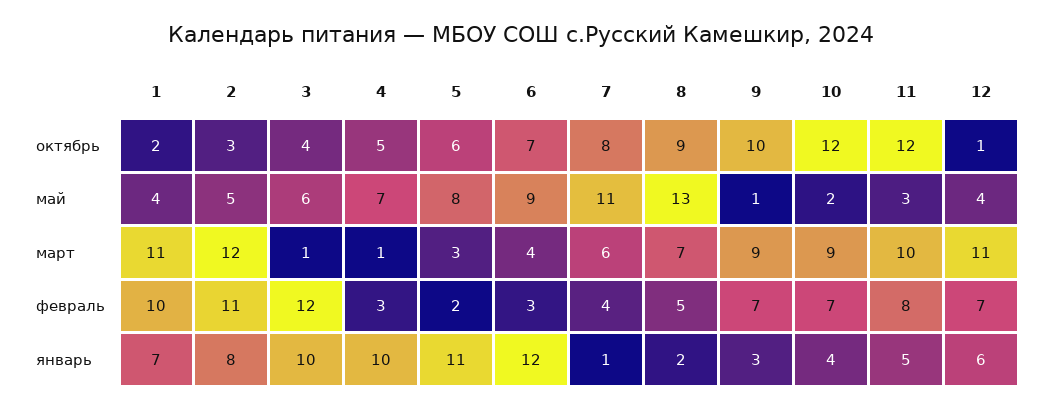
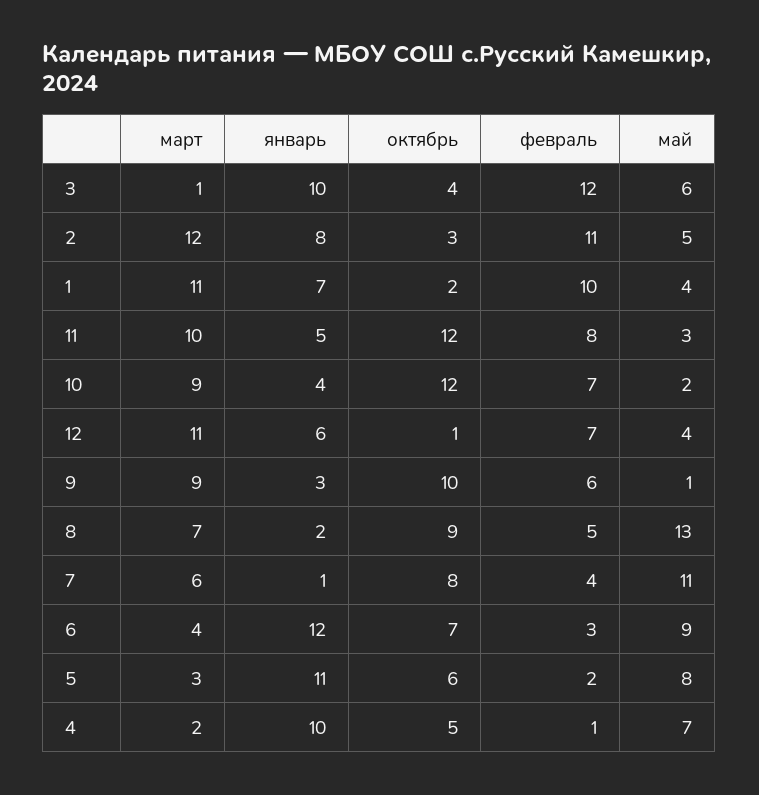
4, март: 1 -> 2
4, февраль: 3 -> 1
9, февраль: 7 -> 6

